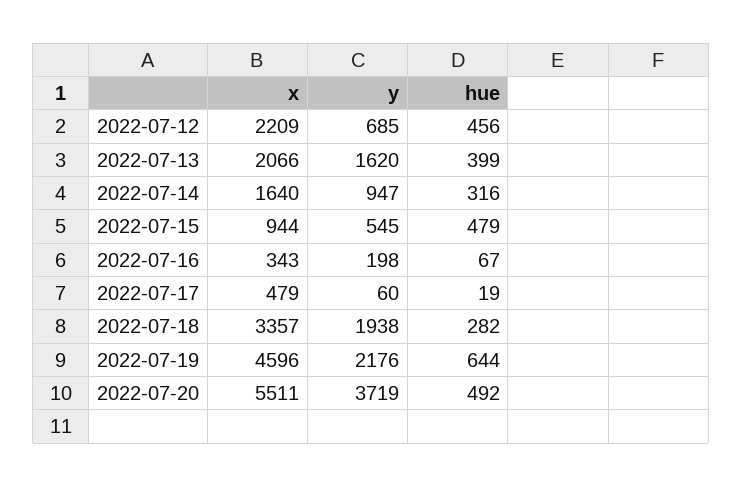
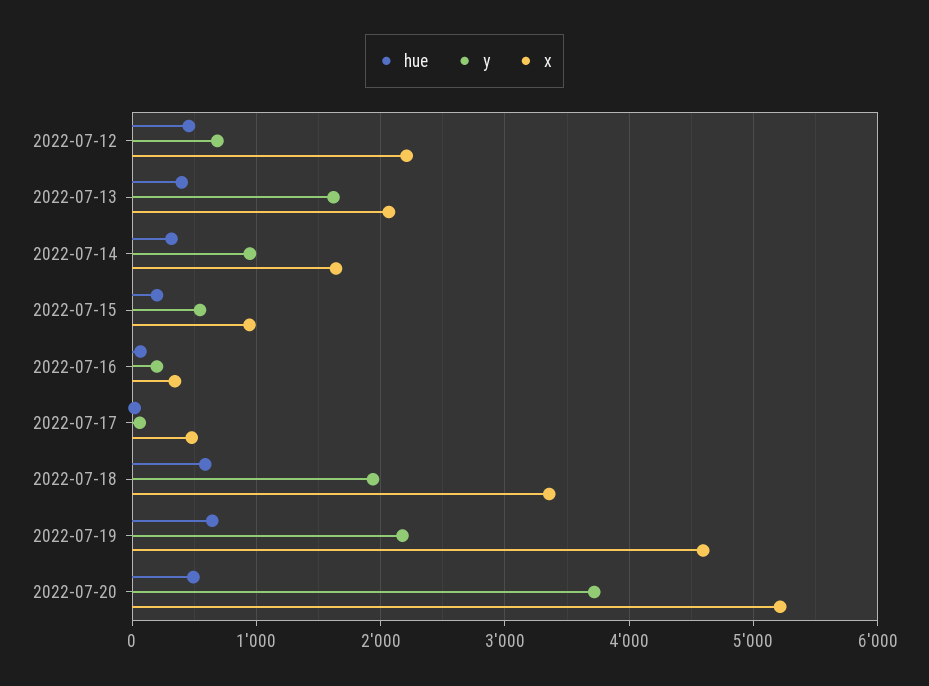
hue, 2022-07-15: 479 -> 200
hue, 2022-07-18: 282 -> 600
x, 2022-07-20: 5511 -> 5200

